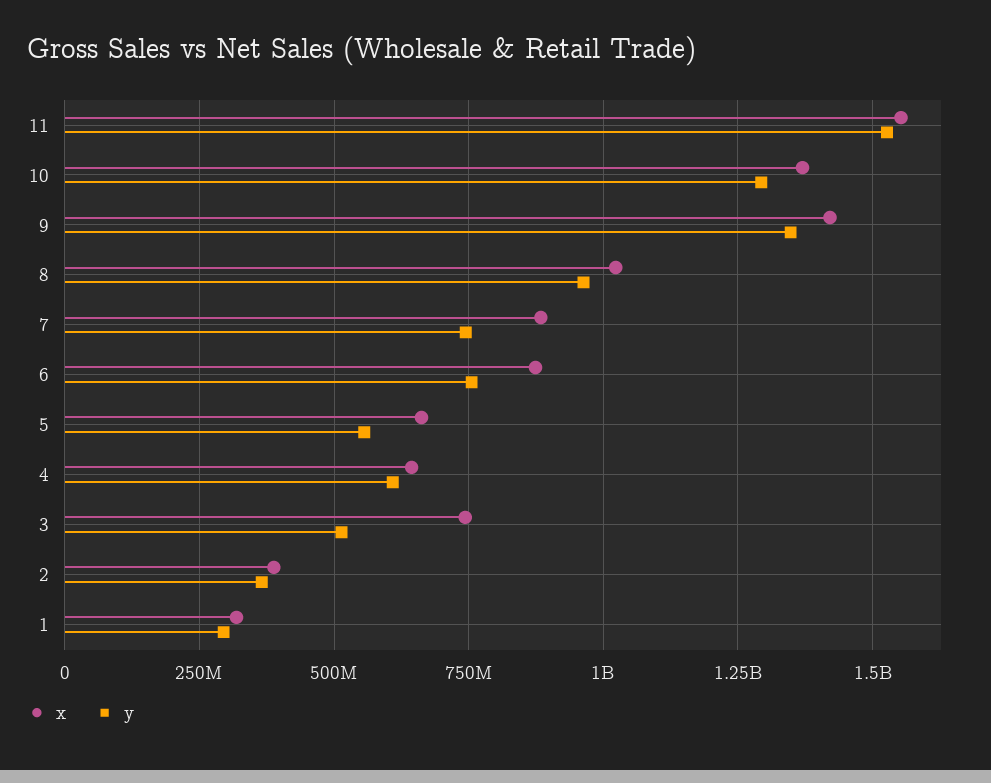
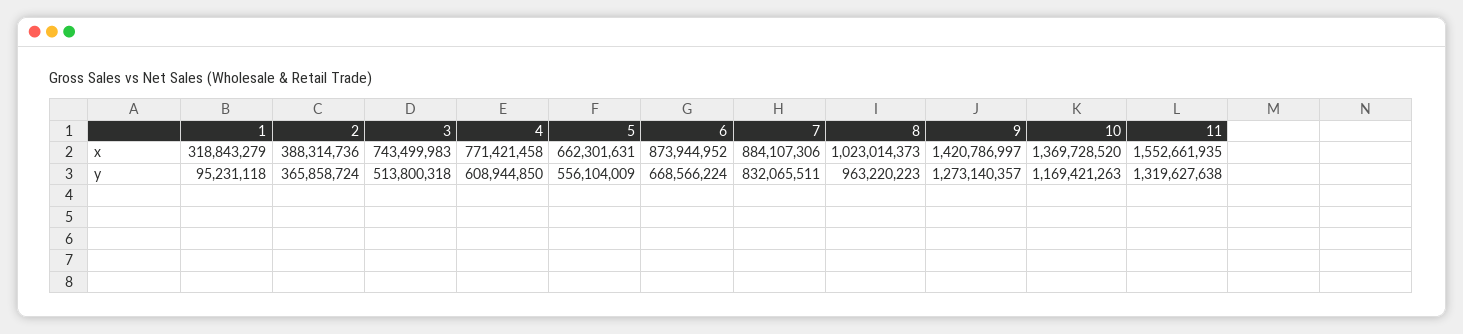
y, 11: 1525000000 -> 1319627638
y, 10: 1300000000 -> 1169421263
y, 9: 1350000000 -> 1273140357
y, 7: 750000000 -> 832065511
y, 6: 750000000 -> 668566224
x, 4: 650000000 -> 771421458
y, 1: 300000000 -> 95231118

